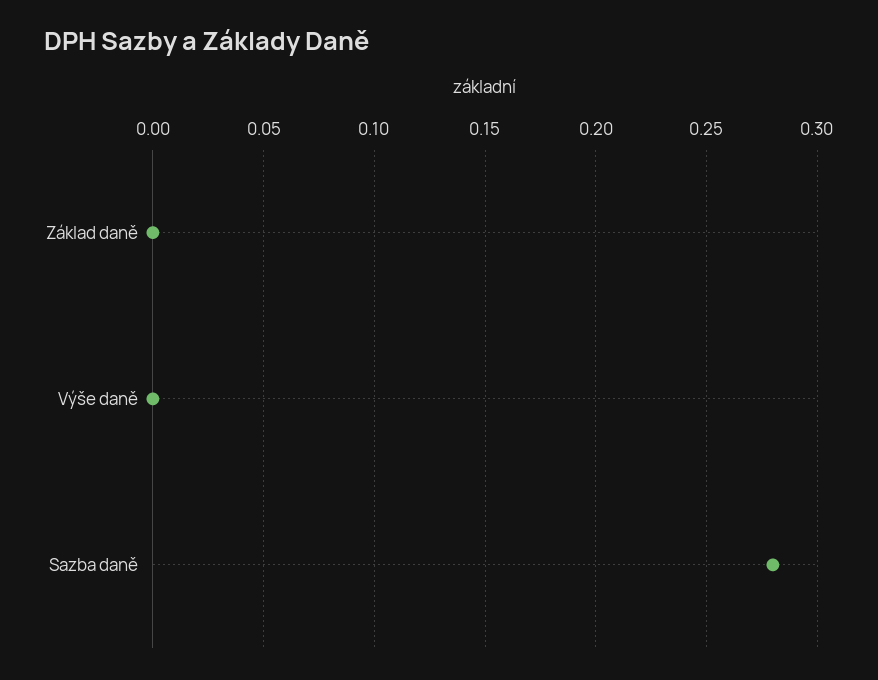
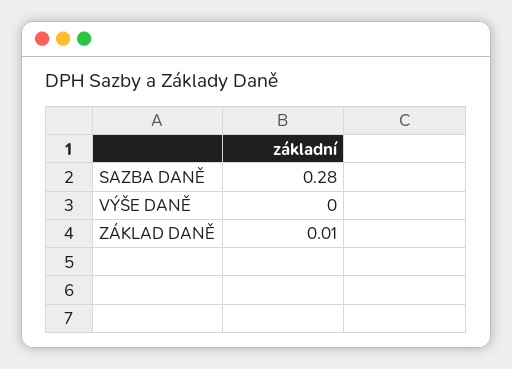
Základ daně: 0 -> 0.01

